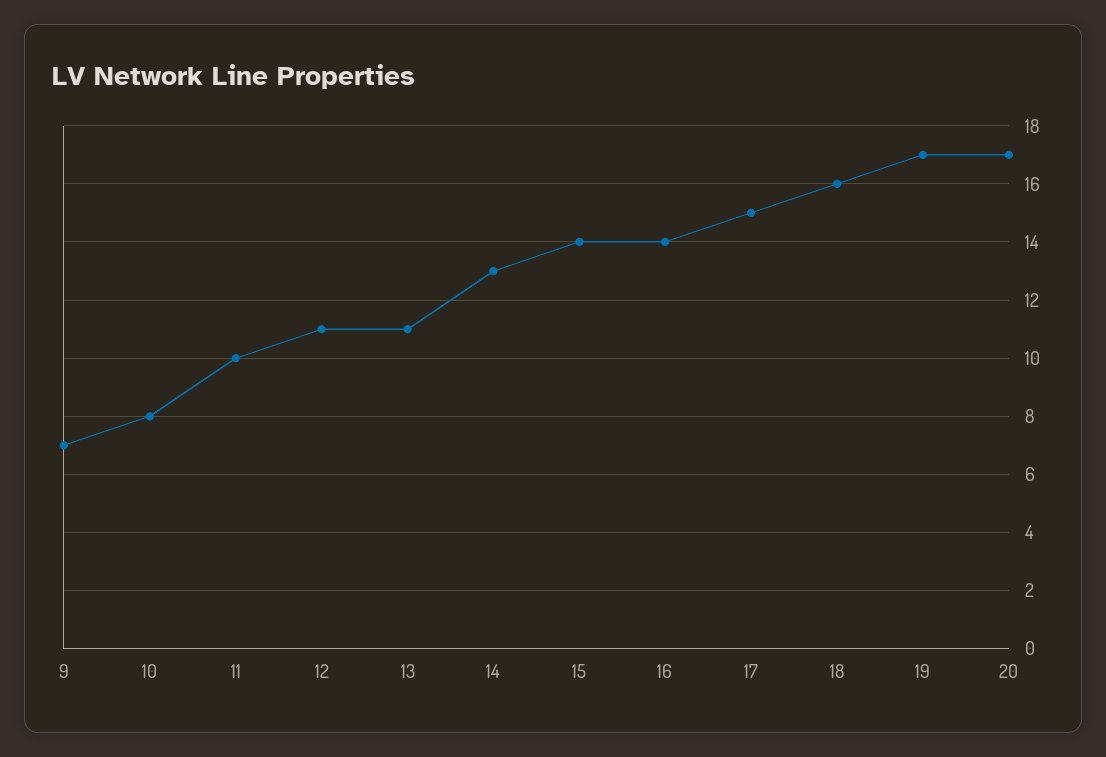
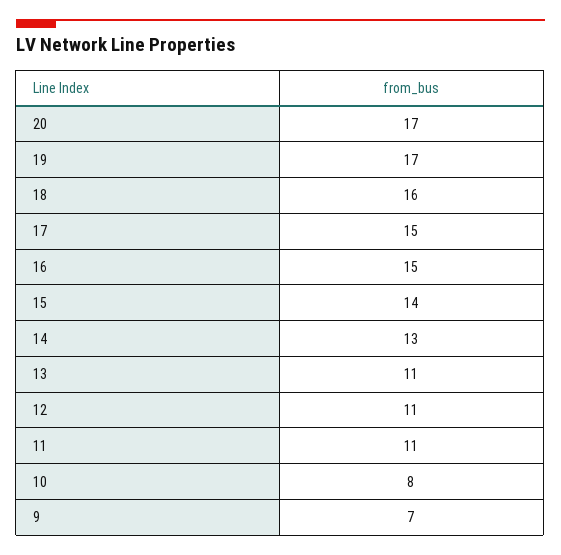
11: 10 -> 11
16: 14 -> 15

